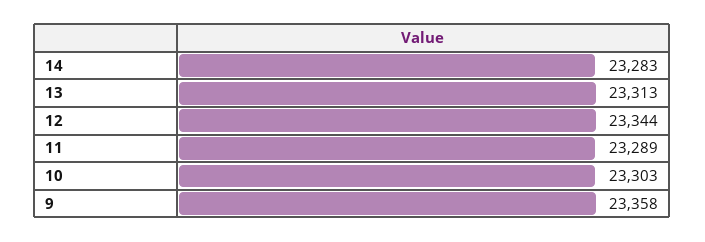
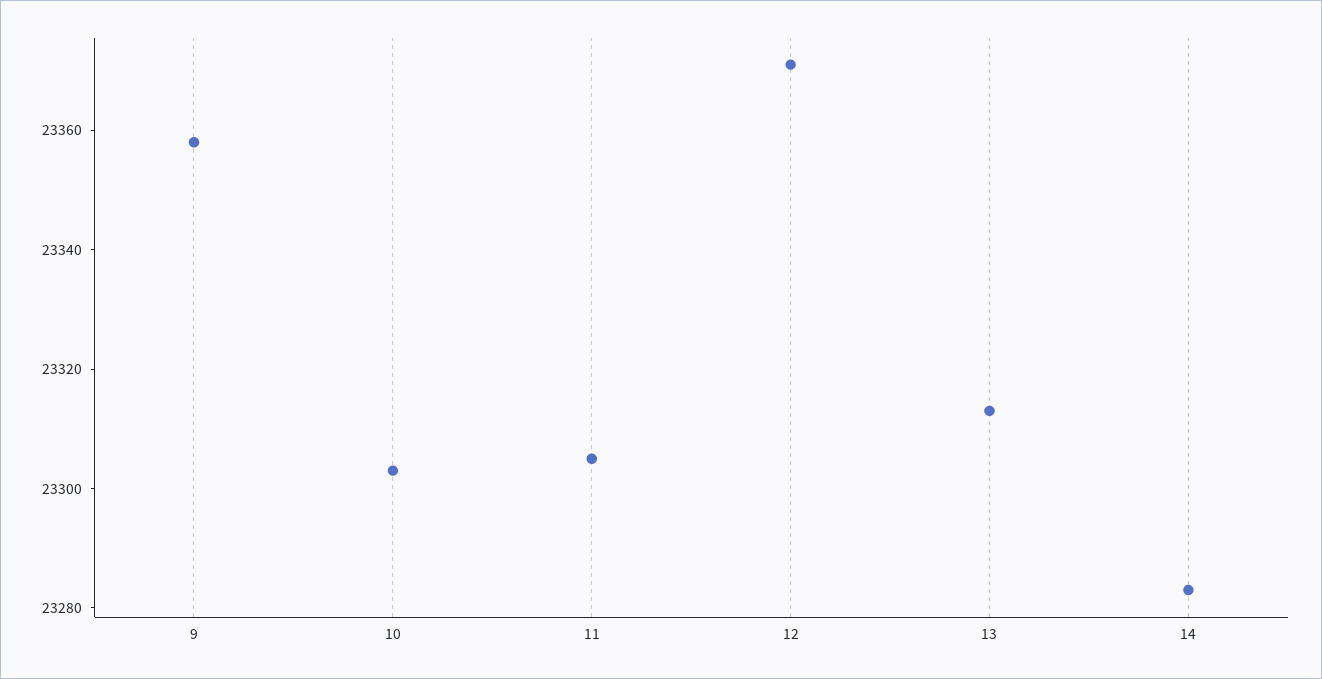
12: 23344 -> 23370
11: 23289 -> 23305

